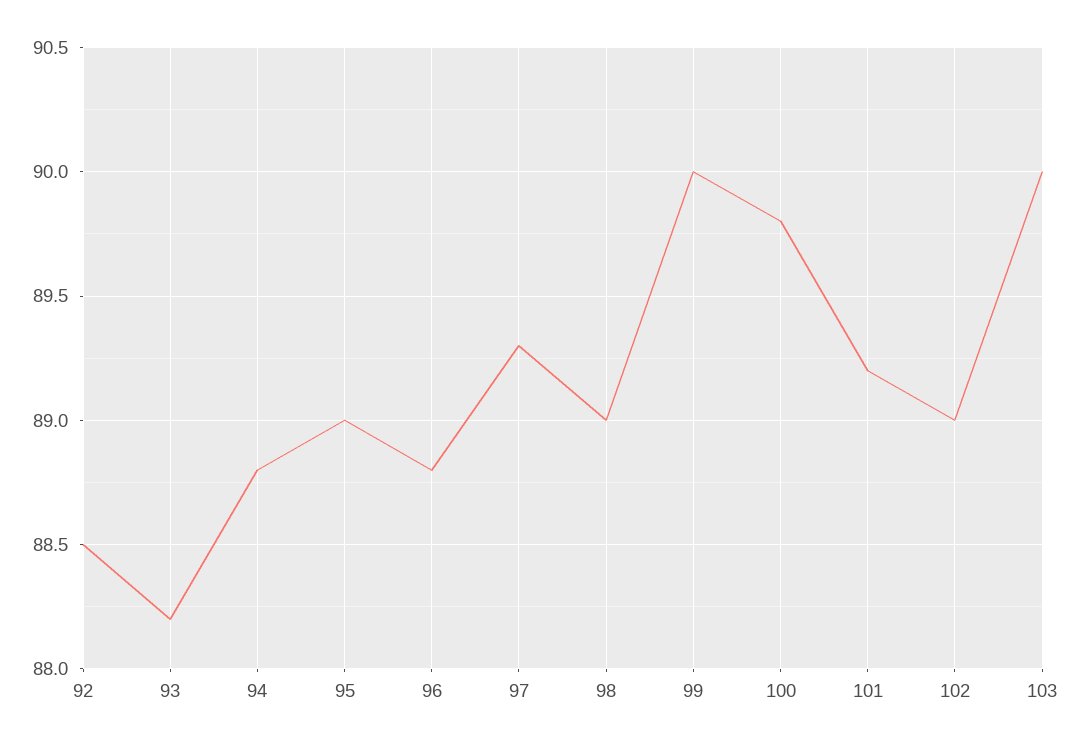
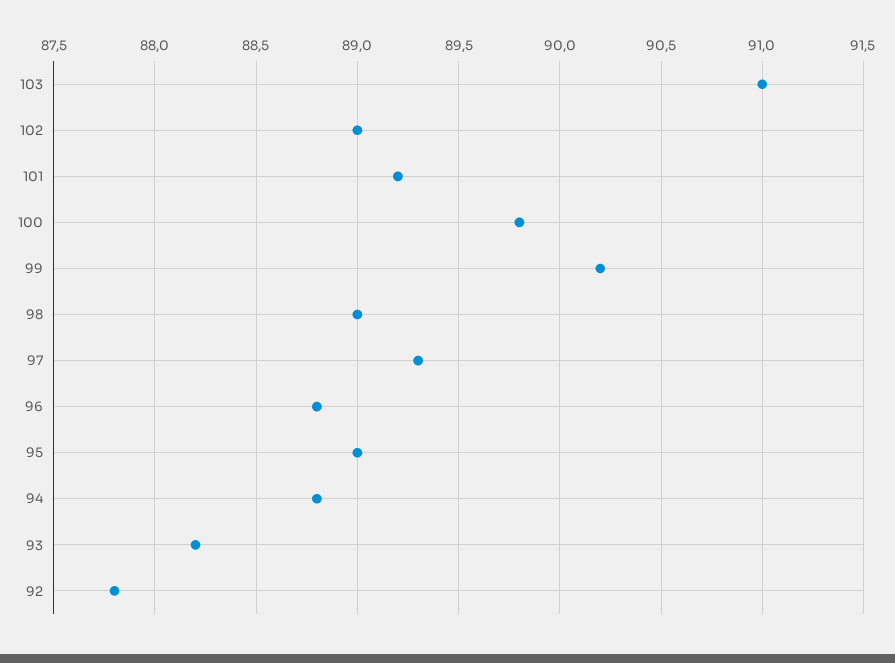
92: 88.5 -> 87.8
99: 90 -> 90.2
103: 90 -> 91

